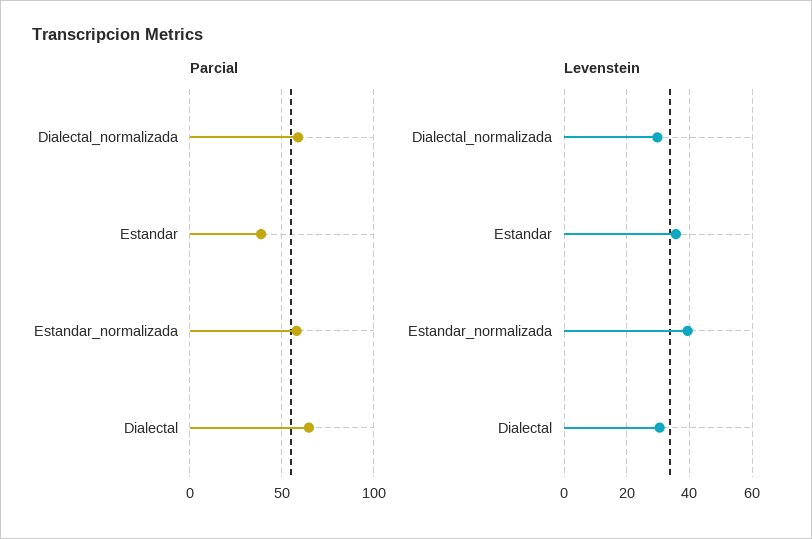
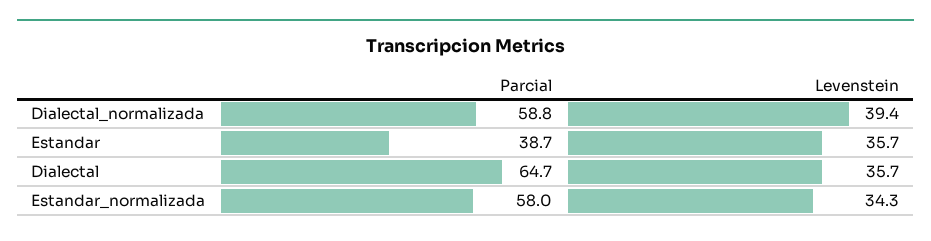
Levenstein, Dialectal_normalizada: 30 -> 39.4
Levenstein, Estandar_normalizada: 40 -> 34.3
Levenstein, Dialectal: 30 -> 35.7

